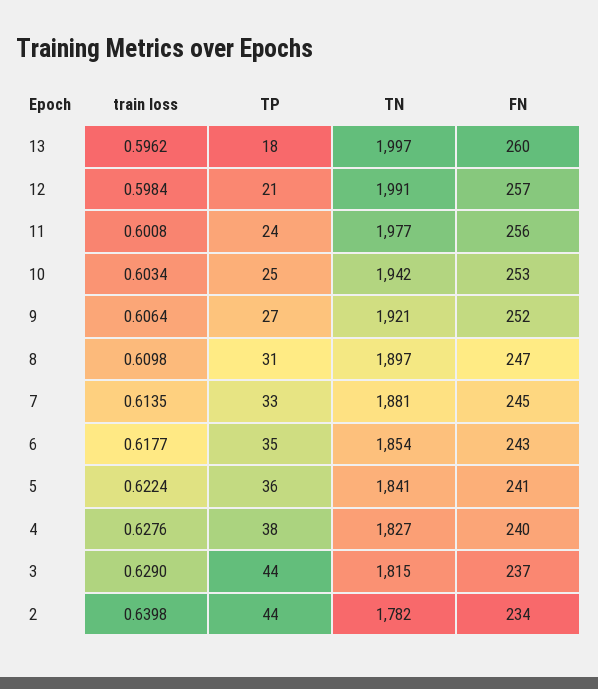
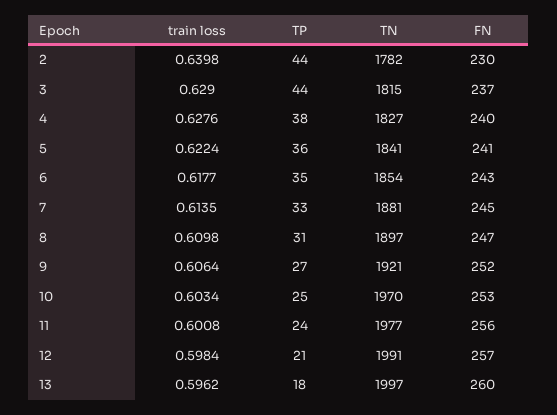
TN, 10: 1942 -> 1970
FN, 2: 234 -> 230

